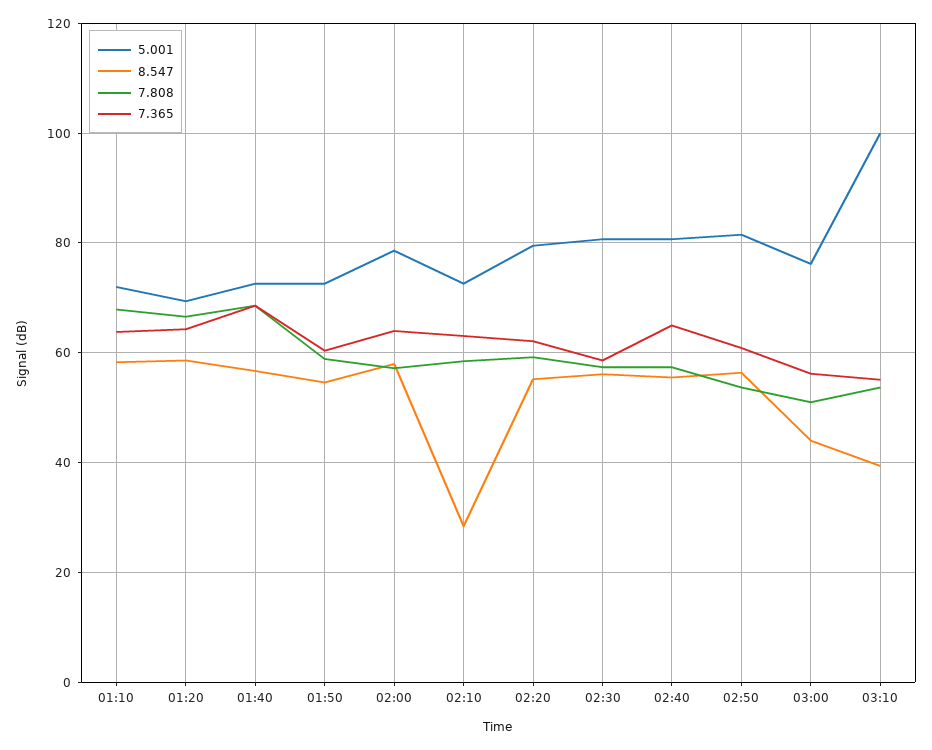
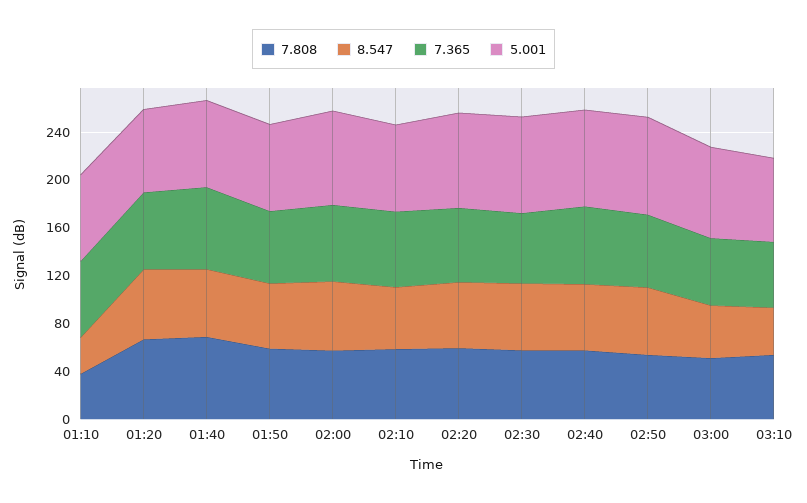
8.547, 01:10: 58 -> 30
7.808, 01:10: 68 -> 40
8.547, 02:10: 28 -> 50
5.001, 03:10: 100 -> 70

